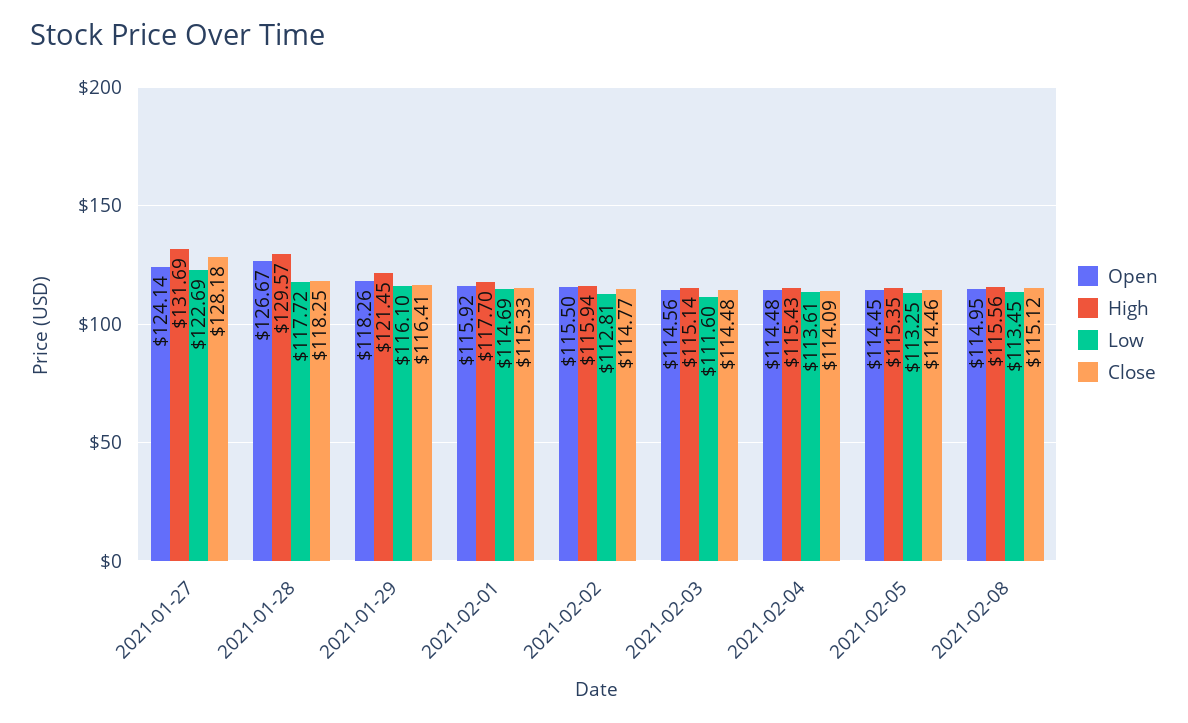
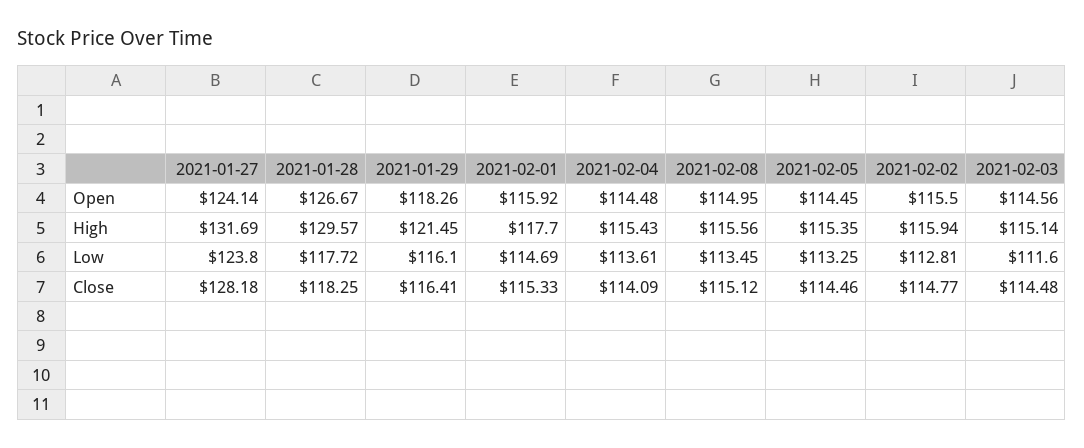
Low, 2021-01-27: 122.69 -> 123.8

